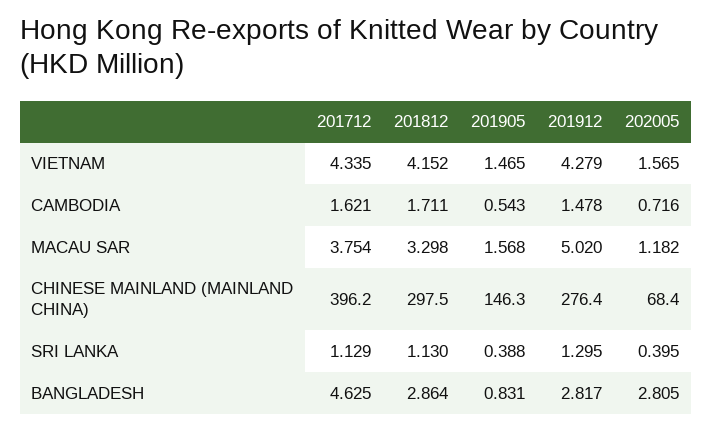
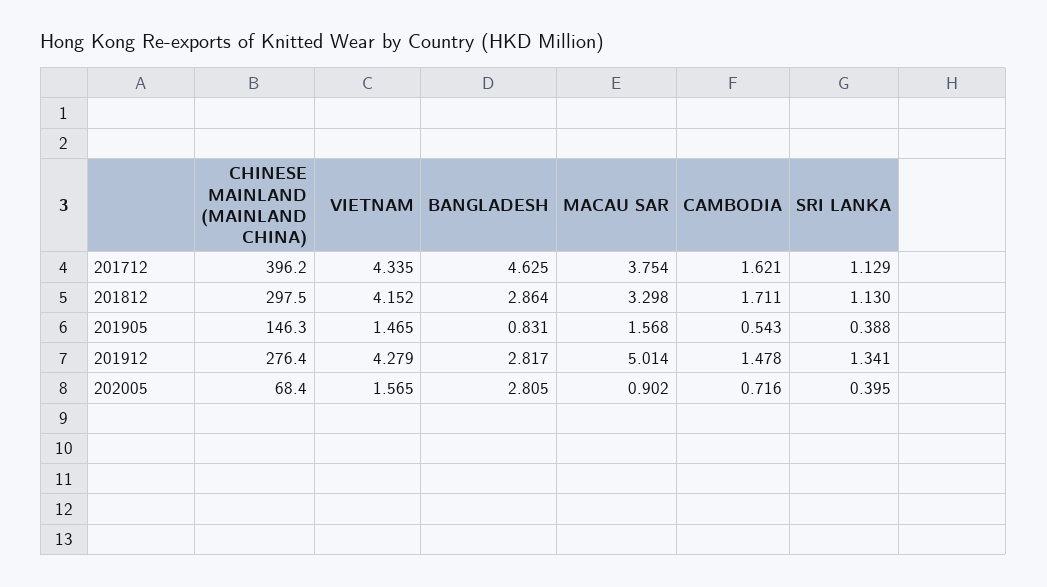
201912, MACAU SAR: 5.02 -> 5.014
202005, MACAU SAR: 1.182 -> 0.902
201912, SRI LANKA: 1.295 -> 1.341

